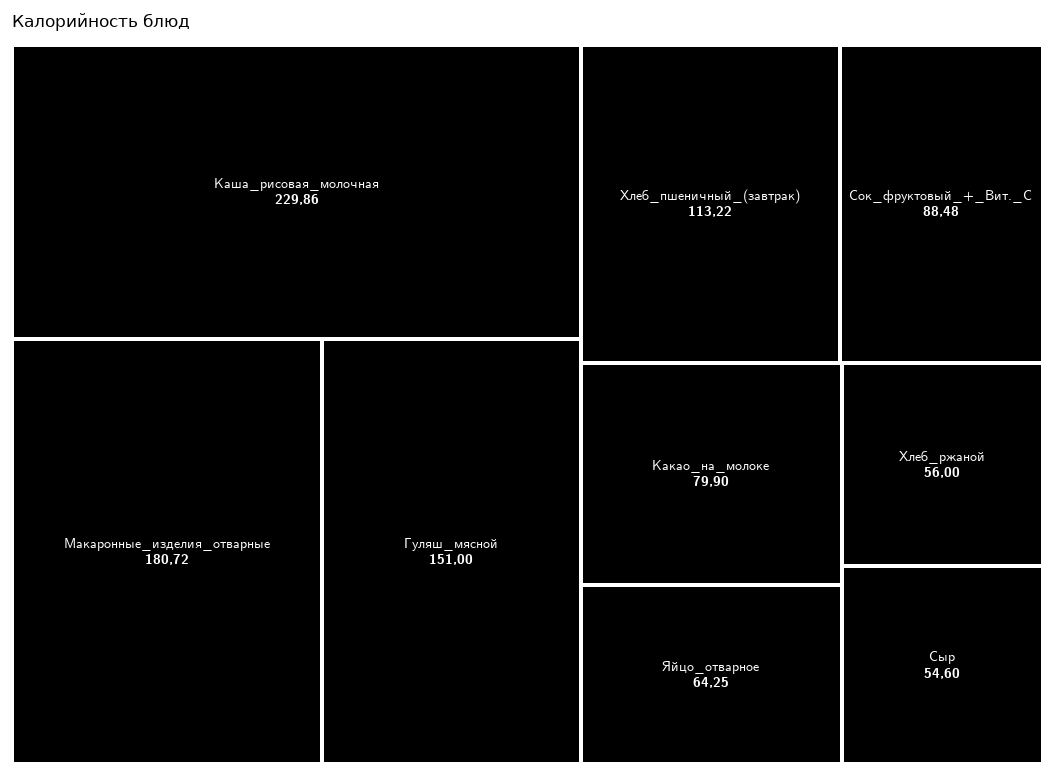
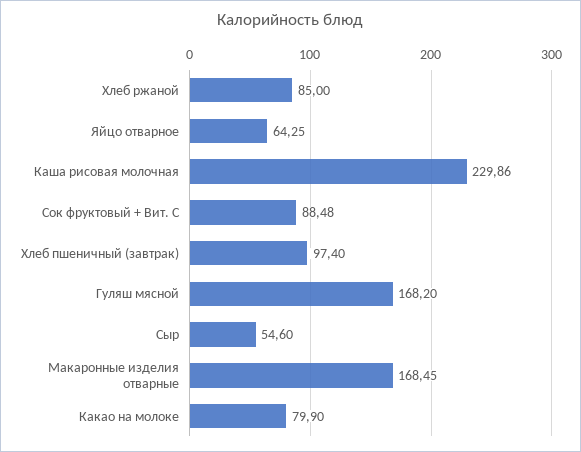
Макаронные_изделия_отварные: 180.72 -> 168.45
Гуляш_мясной: 151 -> 168.2
Хлеб_пшеничный_(завтрак): 113.22 -> 97.4
Хлеб_ржаной: 56 -> 85

